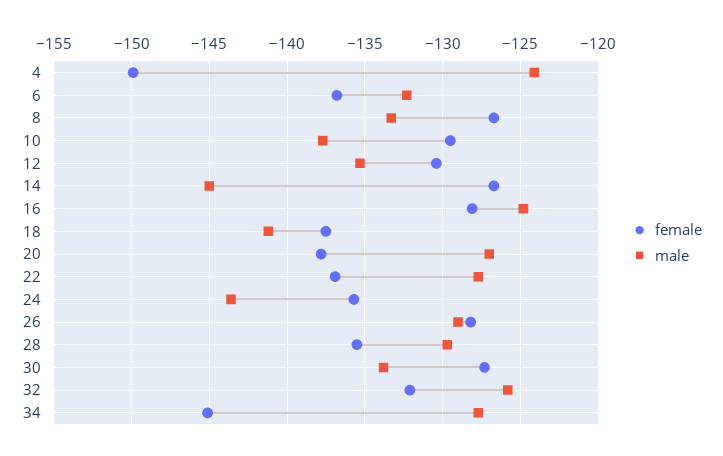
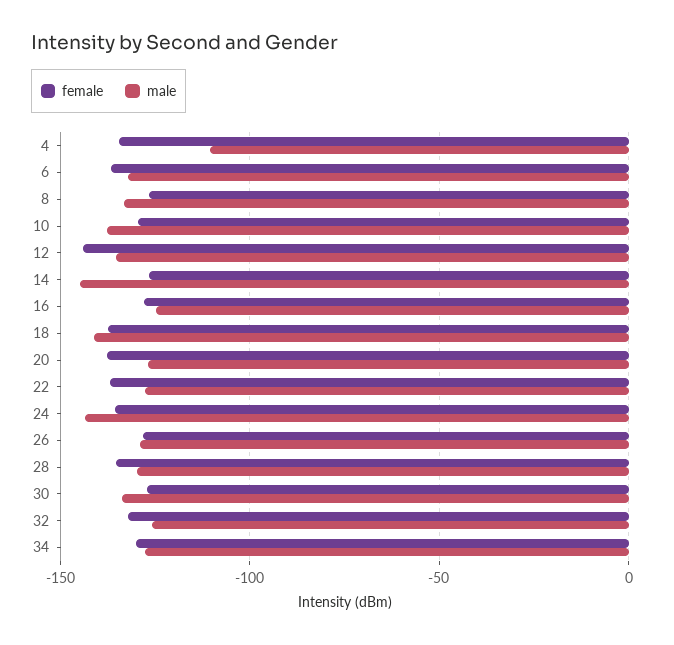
female, 4: -150 -> -135
male, 4: -124 -> -110
female, 12: -130.5 -> -145
female, 34: -145 -> -130

